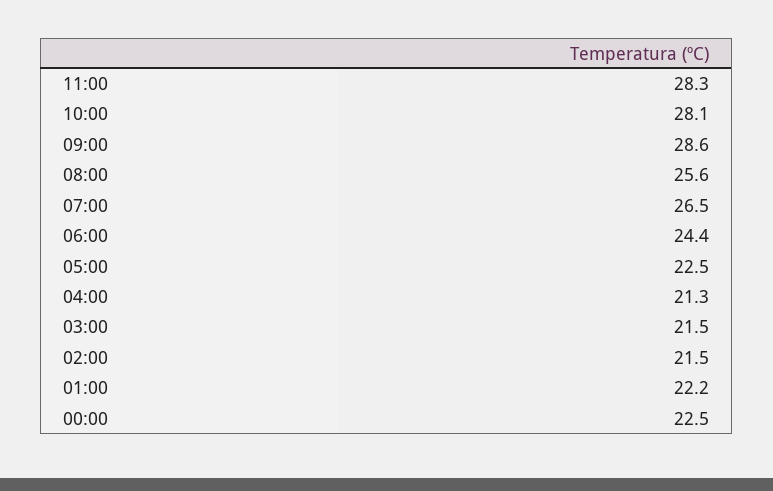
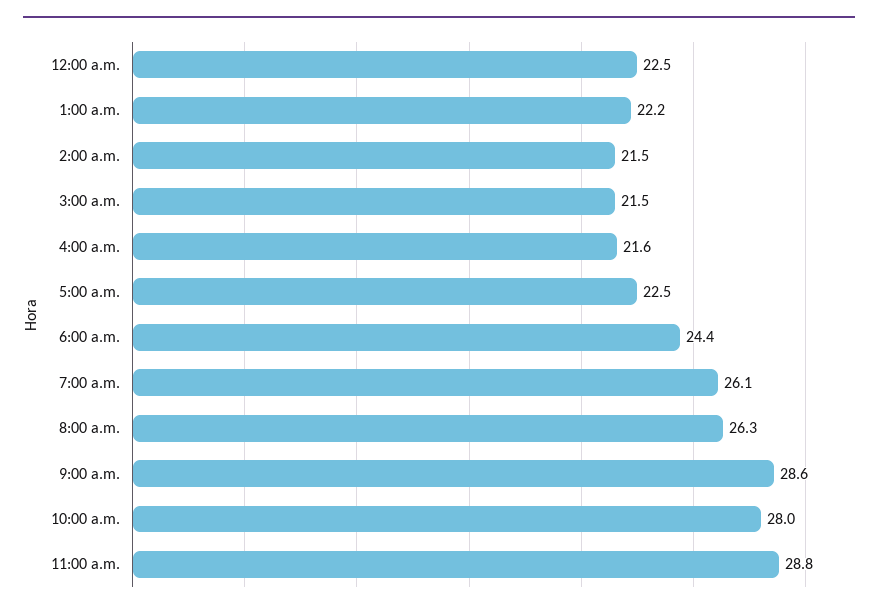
11:00: 28.3 -> 28.8
10:00: 28.1 -> 28
08:00: 25.6 -> 26.3
07:00: 26.5 -> 26.1
04:00: 21.3 -> 21.6

